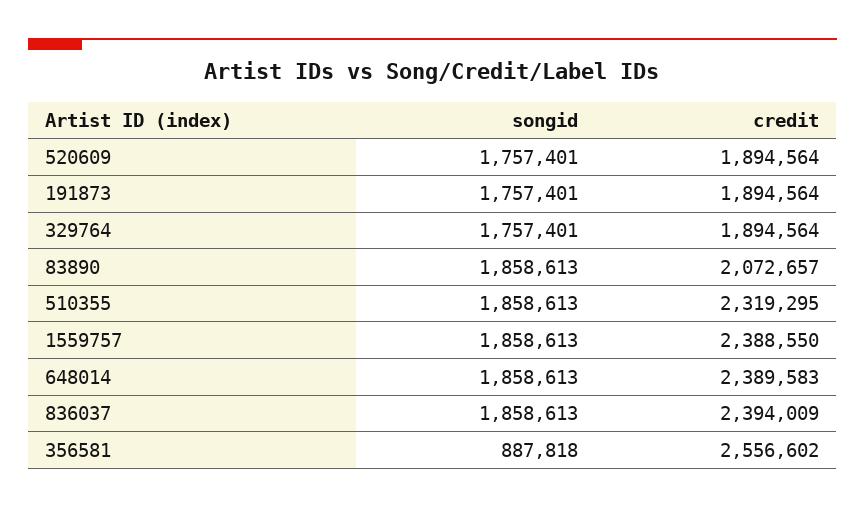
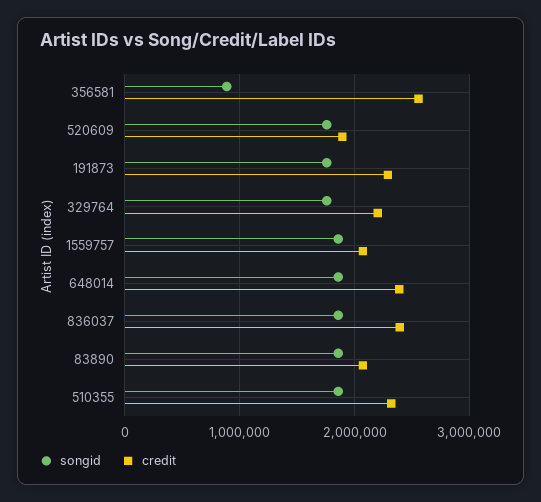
credit, 191873: 1894564 -> 2300000
credit, 329764: 1894564 -> 2200000
credit, 1559757: 2388550 -> 2100000

